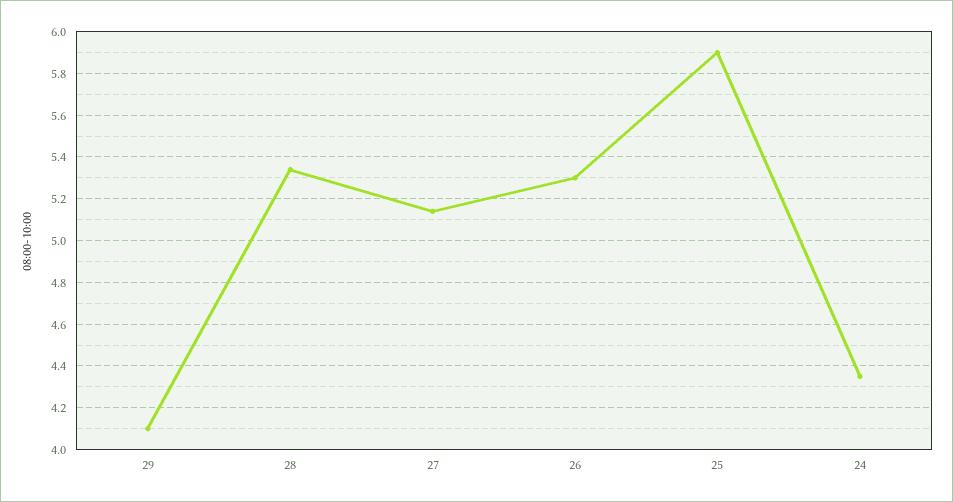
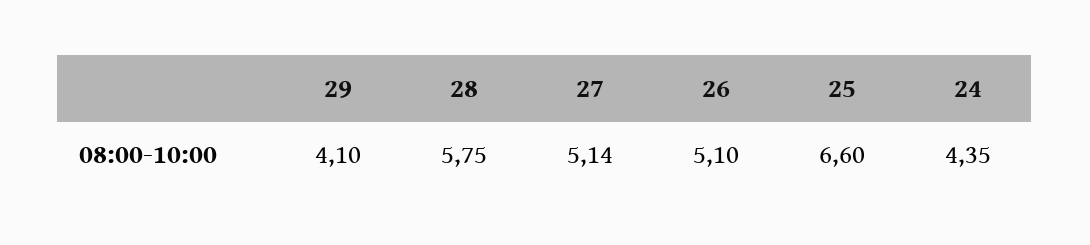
28: 5.35 -> 5.75
26: 5.3 -> 5.1
25: 5.9 -> 6.6

